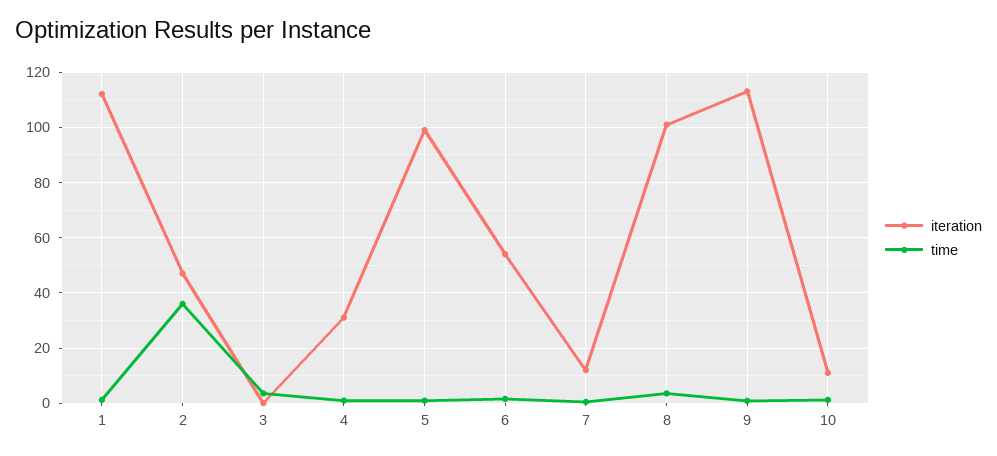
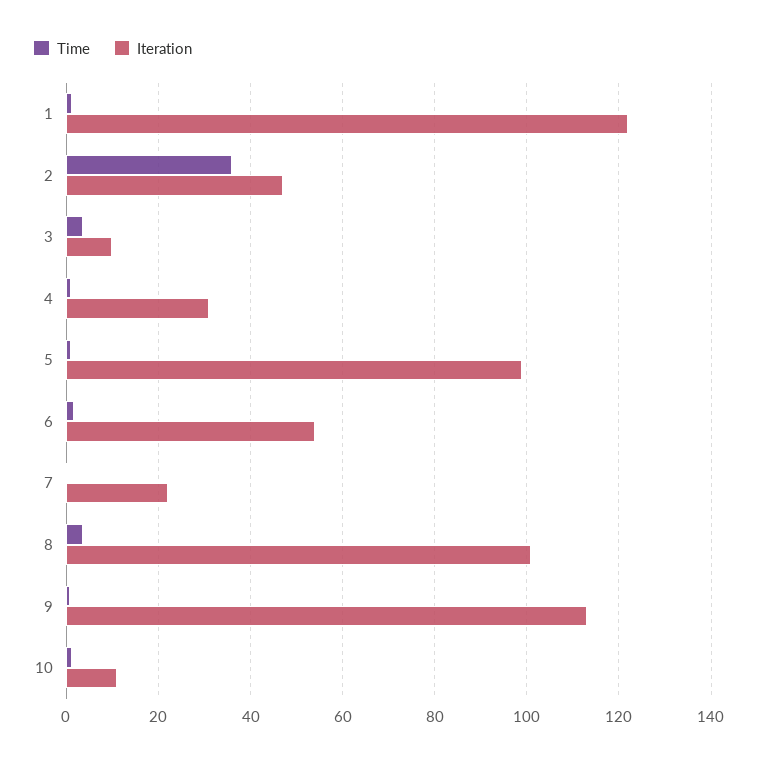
iteration, 1: 112.5 -> 122
iteration, 3: 0 -> 10
iteration, 7: 12.5 -> 22

